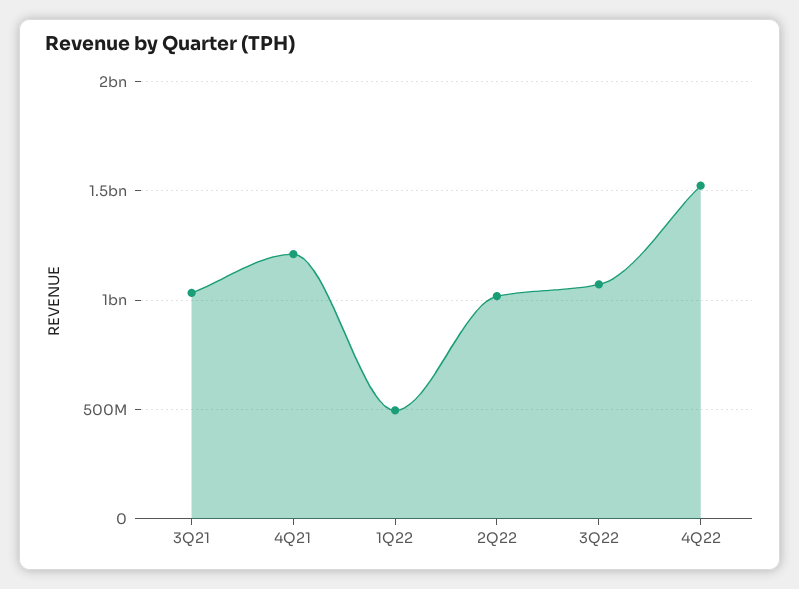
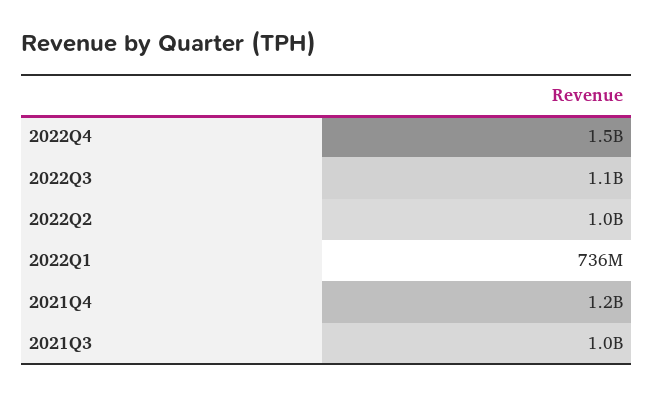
1Q22: 500000000 -> 736000000

